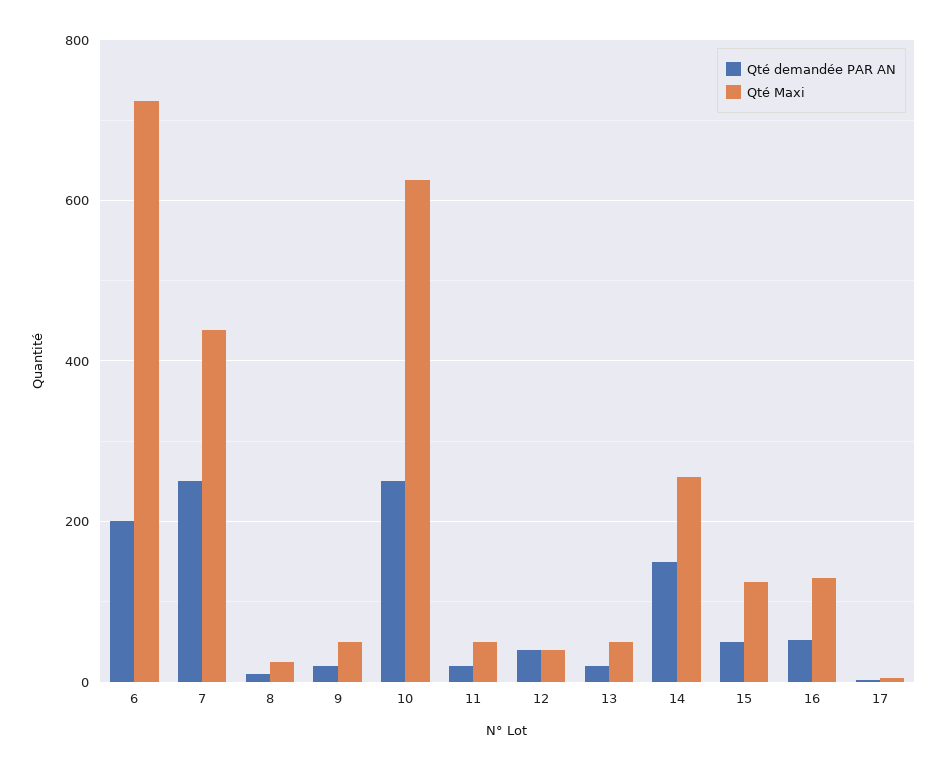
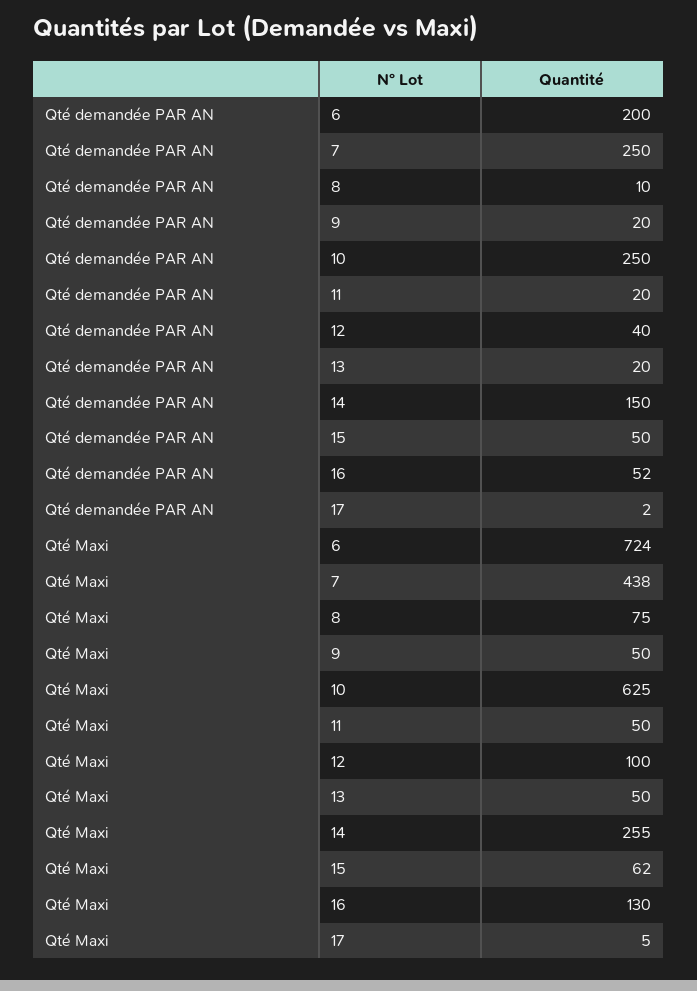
Qté Maxi, 8: 20 -> 75
Qté Maxi, 12: 40 -> 100
Qté Maxi, 15: 120 -> 62

